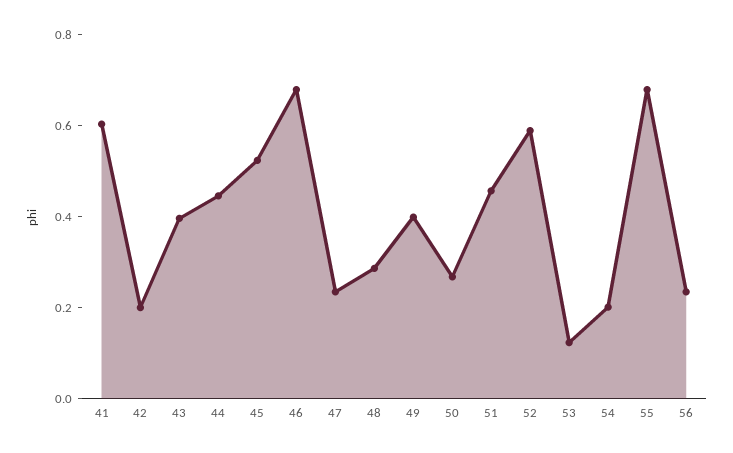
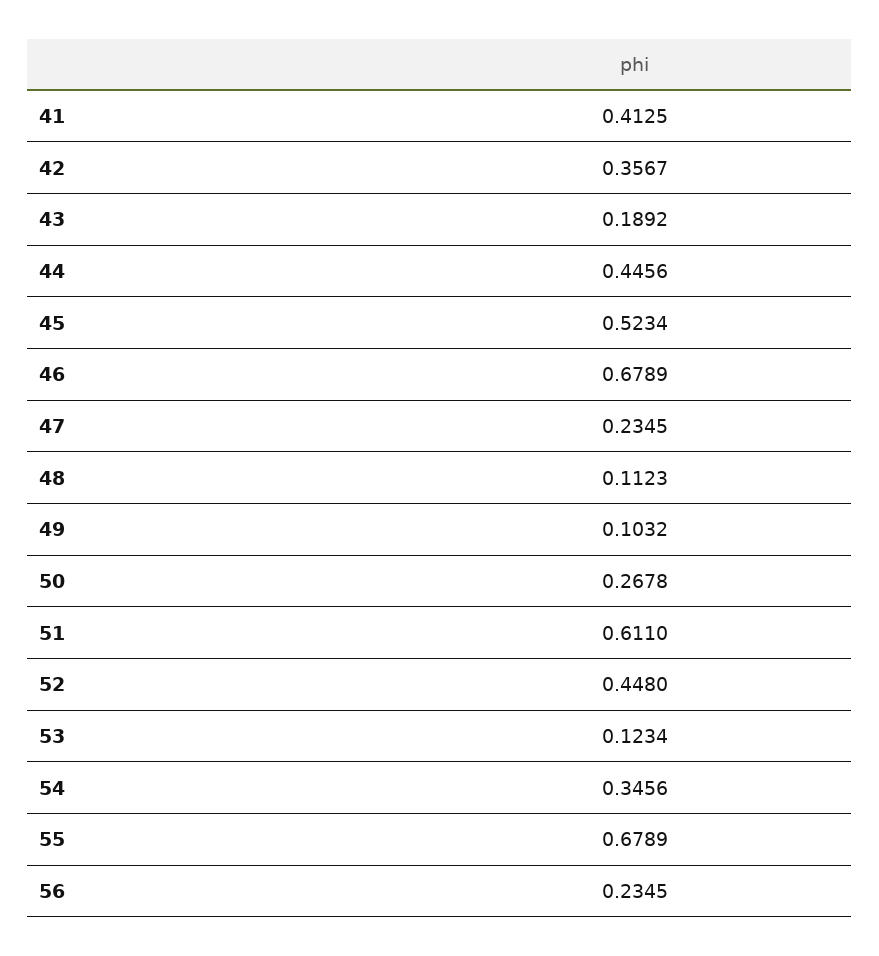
41: 0.6 -> 0.4125
42: 0.2 -> 0.3567
43: 0.4 -> 0.1892
48: 0.3 -> 0.1123
49: 0.4 -> 0.1032
51: 0.45 -> 0.611
52: 0.6 -> 0.448
54: 0.2 -> 0.3456

